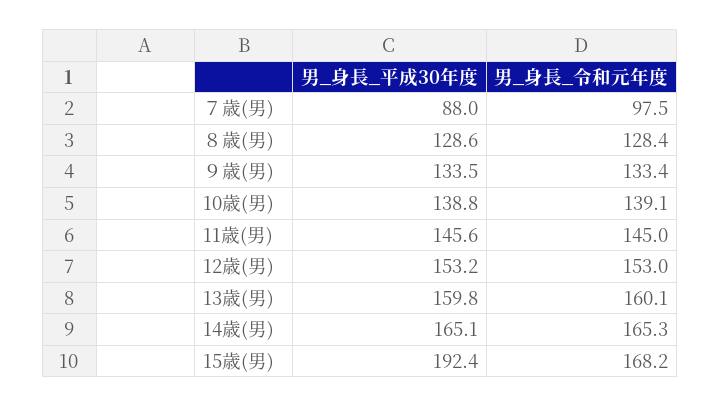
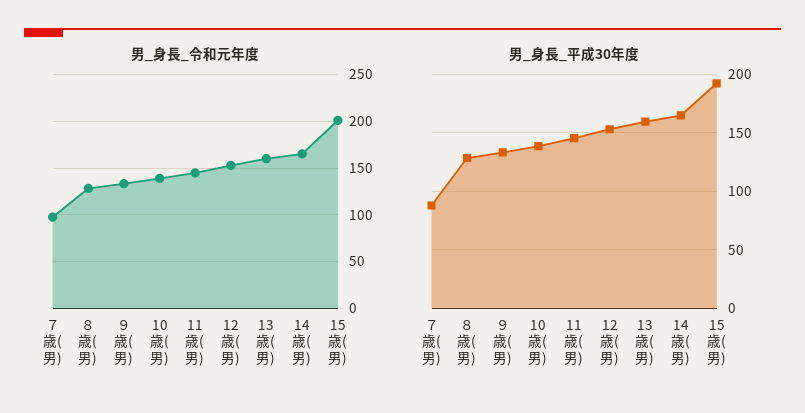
男_身長_令和元年度, 15歳(男): 168.2 -> 200

